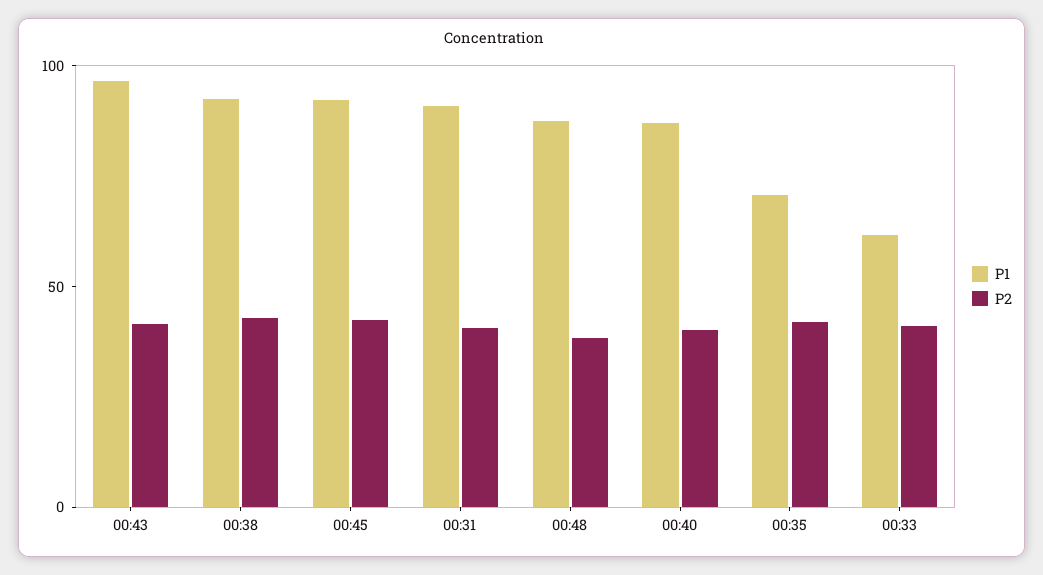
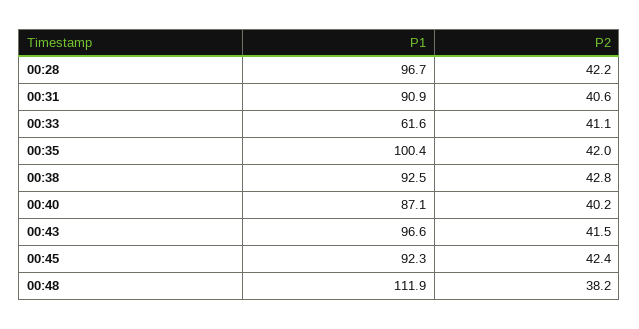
P1, 00:48: 90 -> 111.9
P1, 00:35: 70 -> 100.4
P1, 00:28: none -> 96.7
P2, 00:28: none -> 42.2

